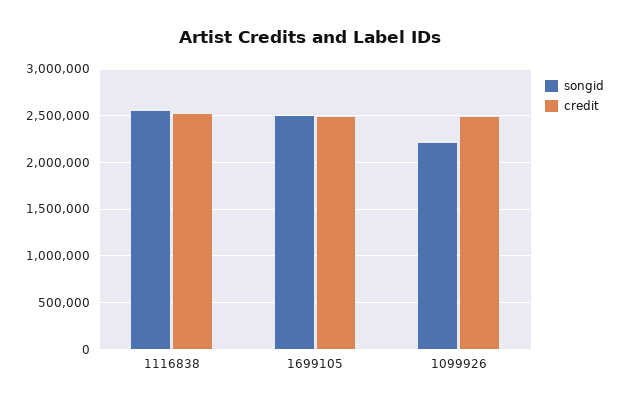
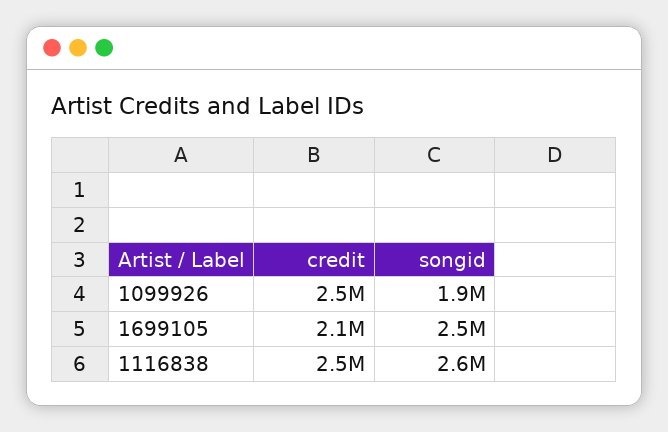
credit, 1699105: 2500000 -> 2100000
songid, 1099926: 2200000 -> 1900000

